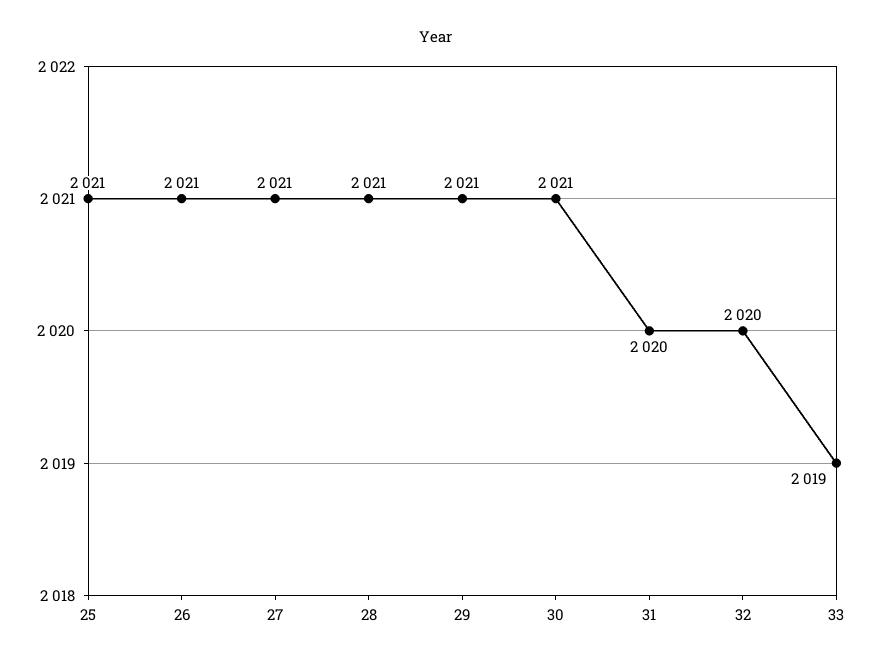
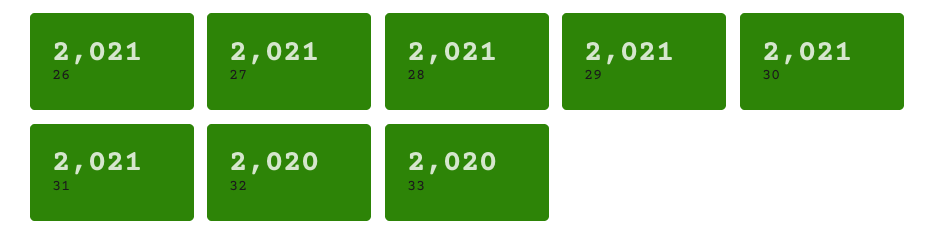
25: 2021 -> none
31: 2020 -> 2021
33: 2019 -> 2020

